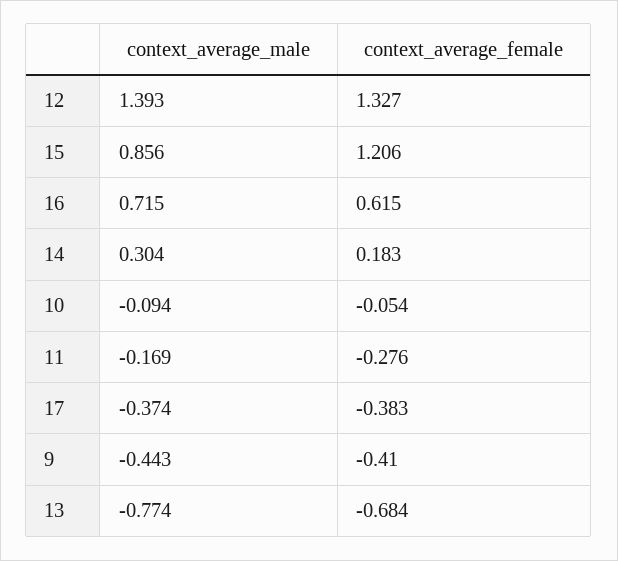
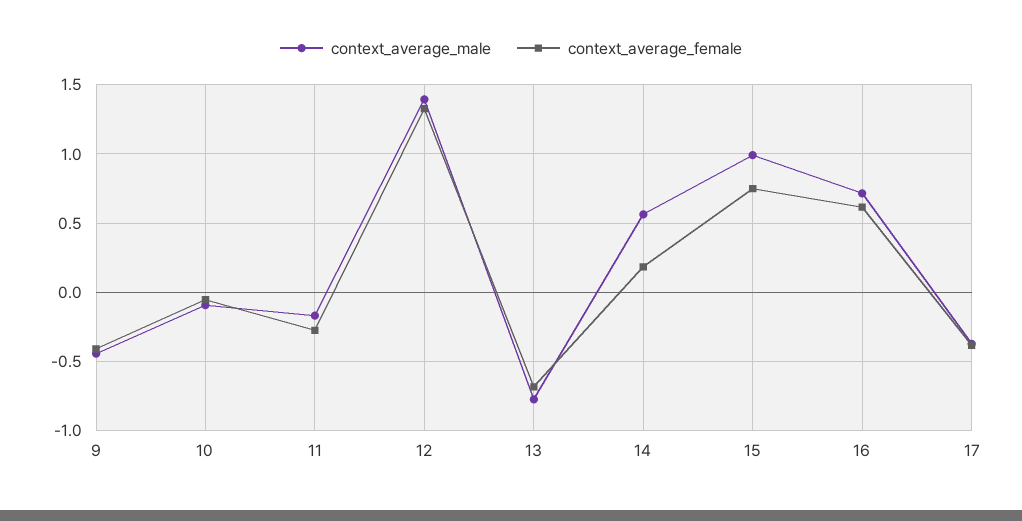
context_average_male, 15: 0.856 -> 1
context_average_female, 15: 1.206 -> 0.75
context_average_male, 14: 0.304 -> 0.55

